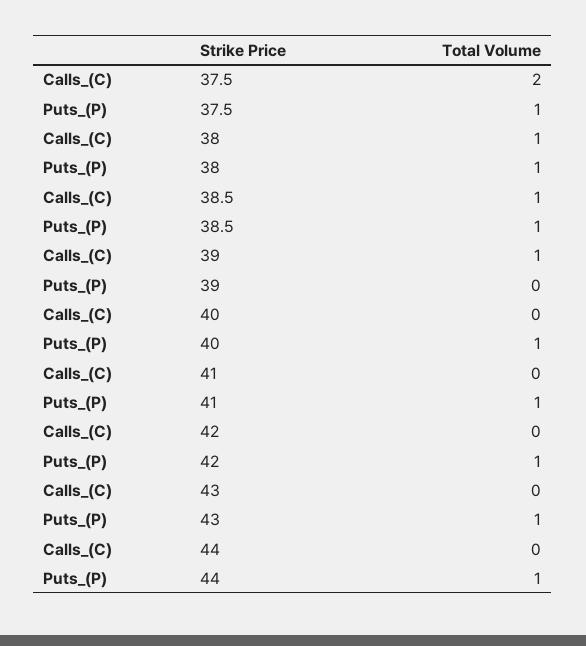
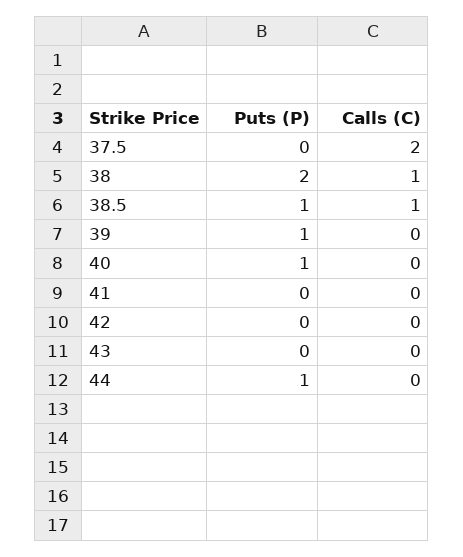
Puts_(P), 37.5: 1 -> 0
Puts_(P), 38: 1 -> 2
Calls_(C), 39: 1 -> 0
Puts_(P), 39: 0 -> 1
Puts_(P), 41: 1 -> 0
Puts_(P), 42: 1 -> 0
Puts_(P), 43: 1 -> 0

